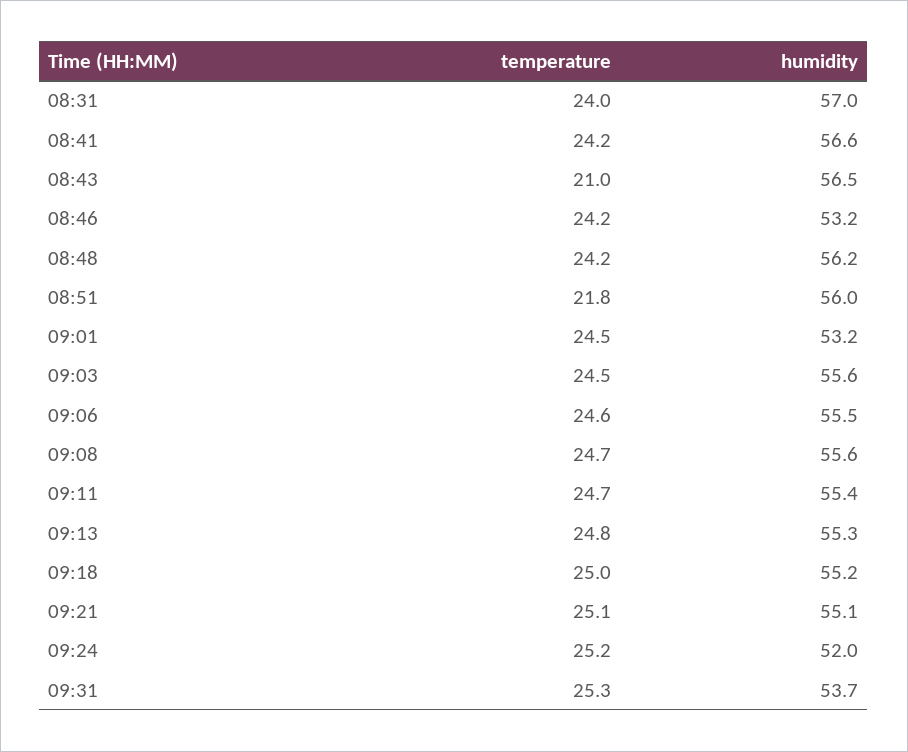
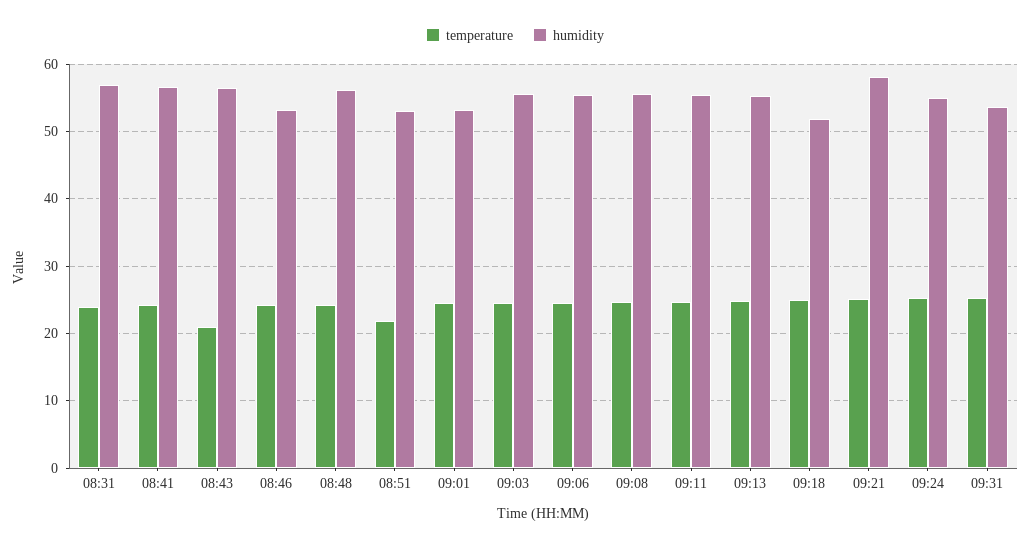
humidity, 08:51: 56 -> 53
humidity, 09:18: 55.2 -> 52
humidity, 09:21: 55.1 -> 58
humidity, 09:24: 52 -> 55

